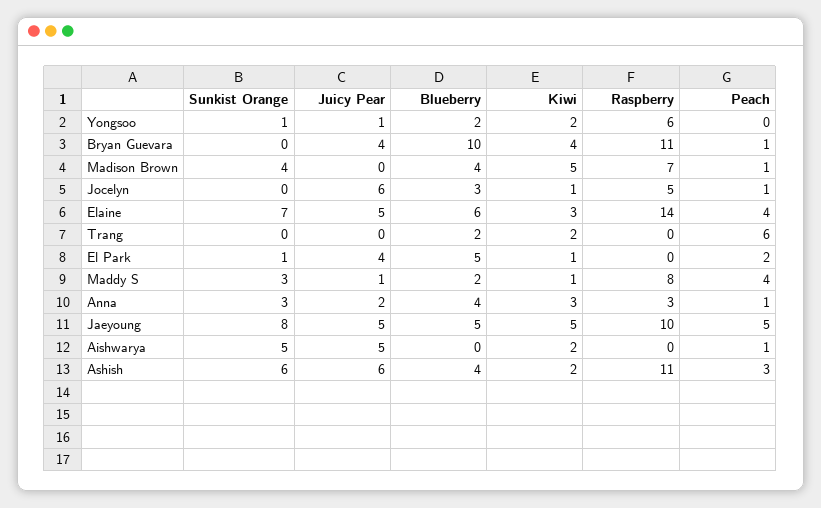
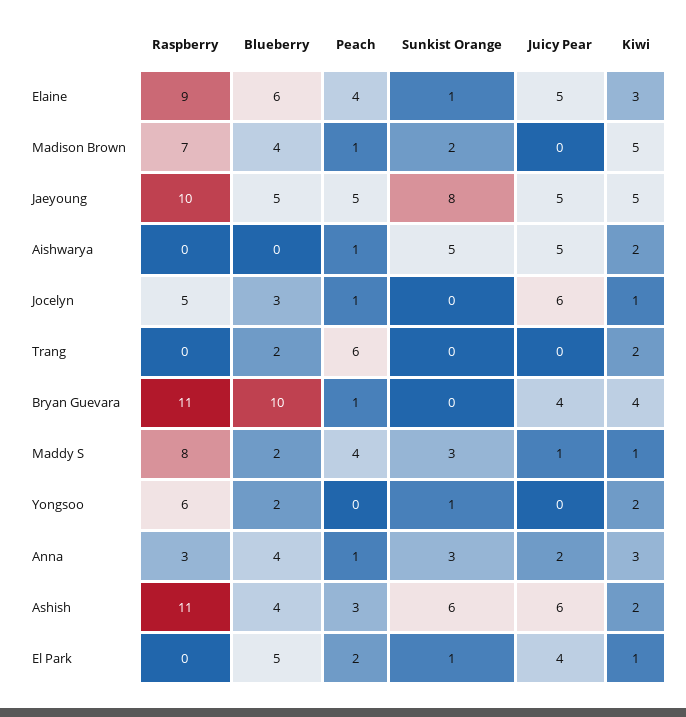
Juicy Pear, Yongsoo: 1 -> 0
Sunkist Orange, Madison Brown: 4 -> 2
Sunkist Orange, Elaine: 7 -> 1
Raspberry, Elaine: 14 -> 9

